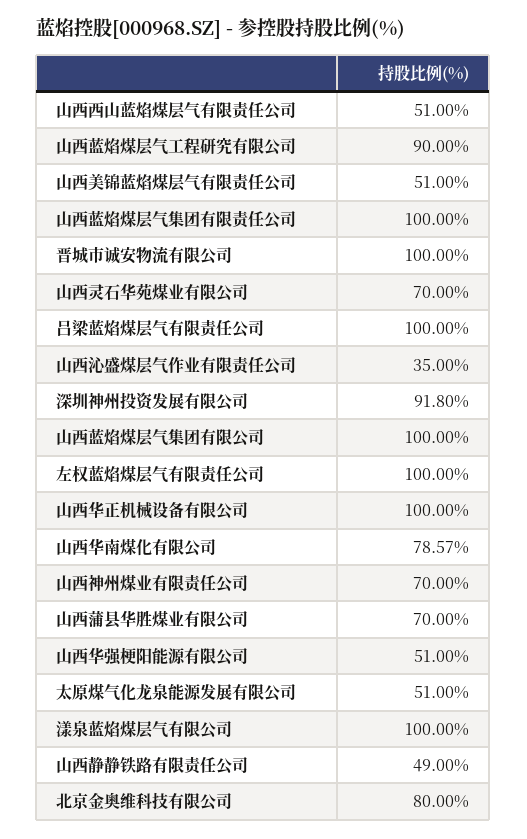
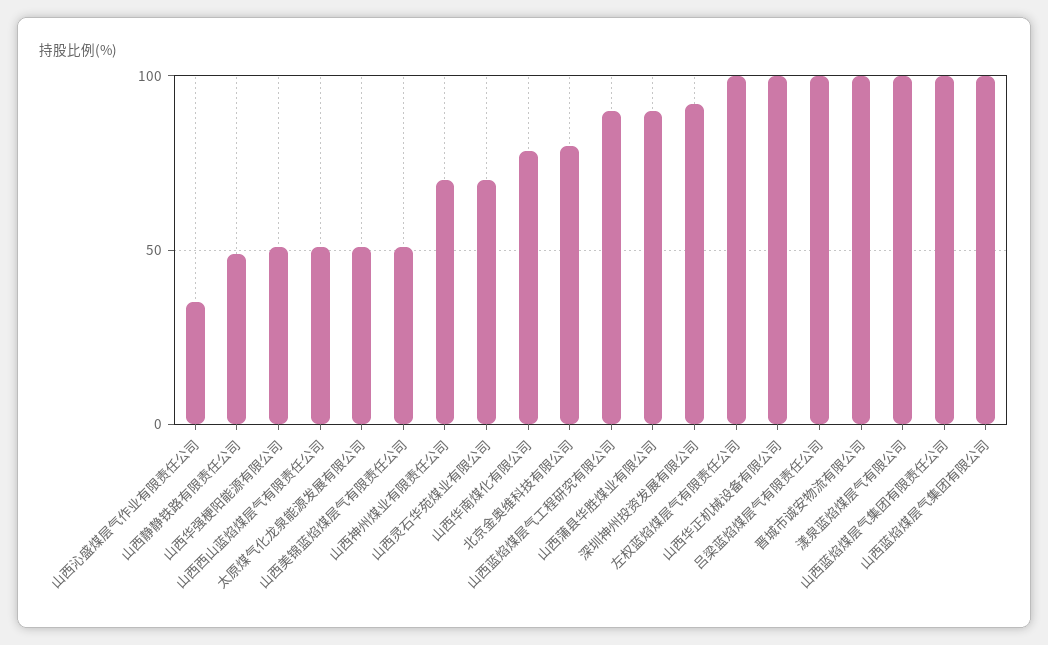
山西蒲县华胜煤业有限公司: 70 -> 90

